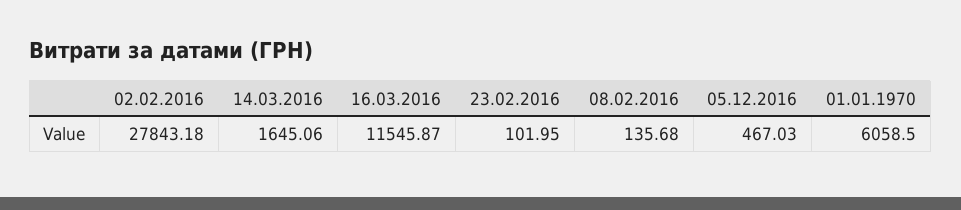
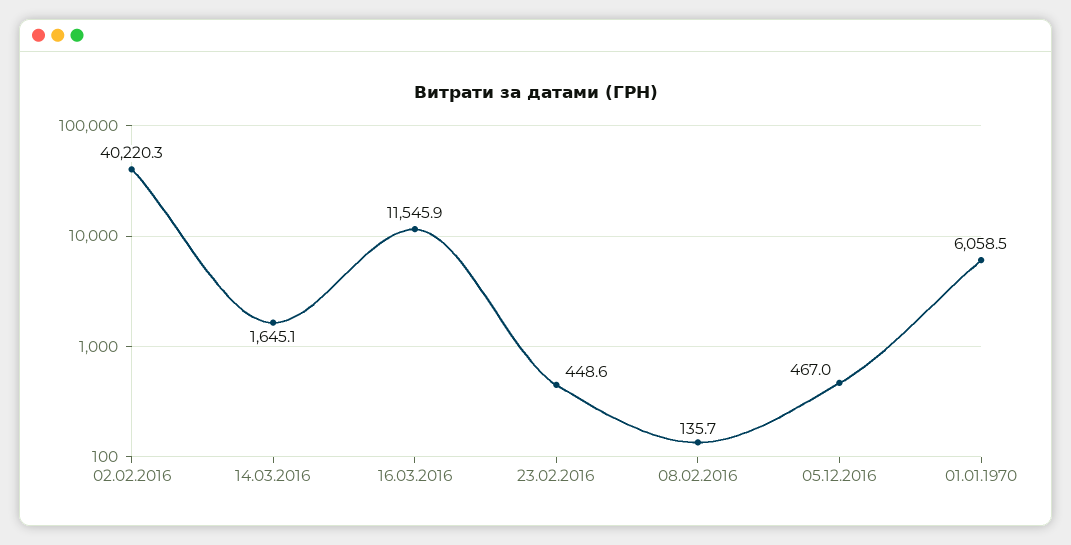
02.02.2016: 27843.18 -> 40220.3
23.02.2016: 101.95 -> 448.6

